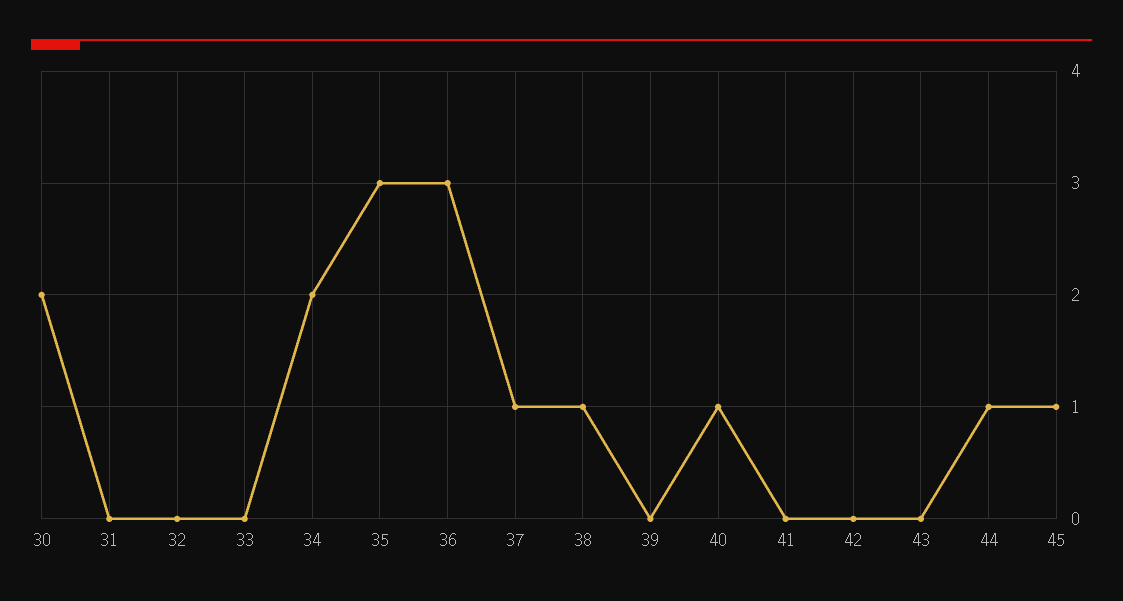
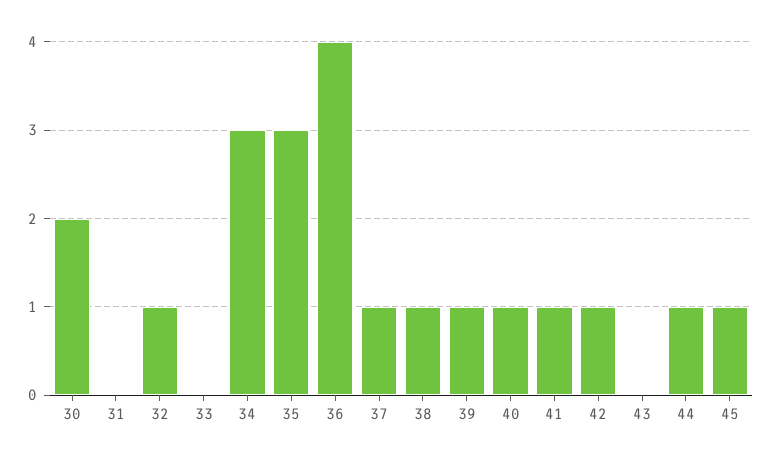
32: 0 -> 1
34: 2 -> 3
36: 3 -> 4
39: 0 -> 1
41: 0 -> 1
42: 0 -> 1

